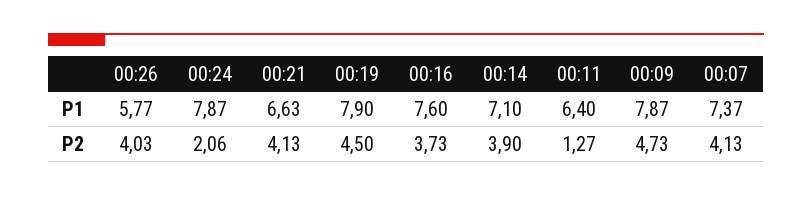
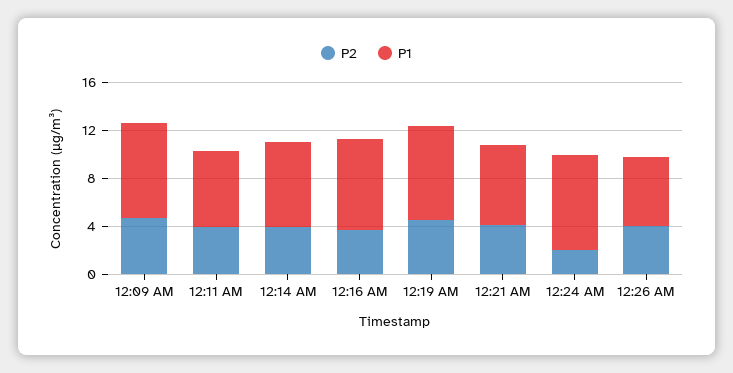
P1, 00:07: 7.37 -> none
P2, 00:11: 1.27 -> 4
P2, 00:07: 4.13 -> none

